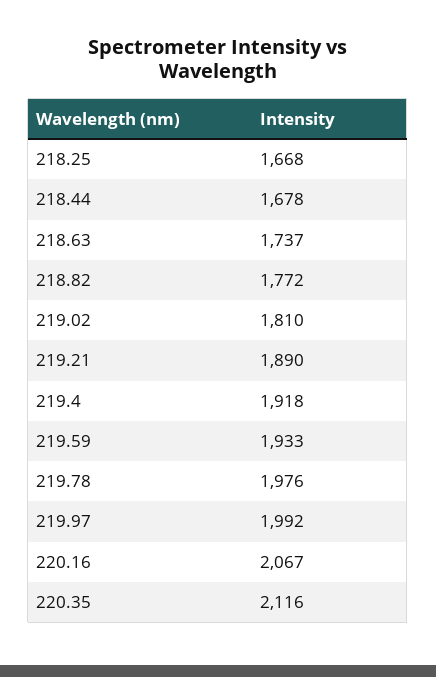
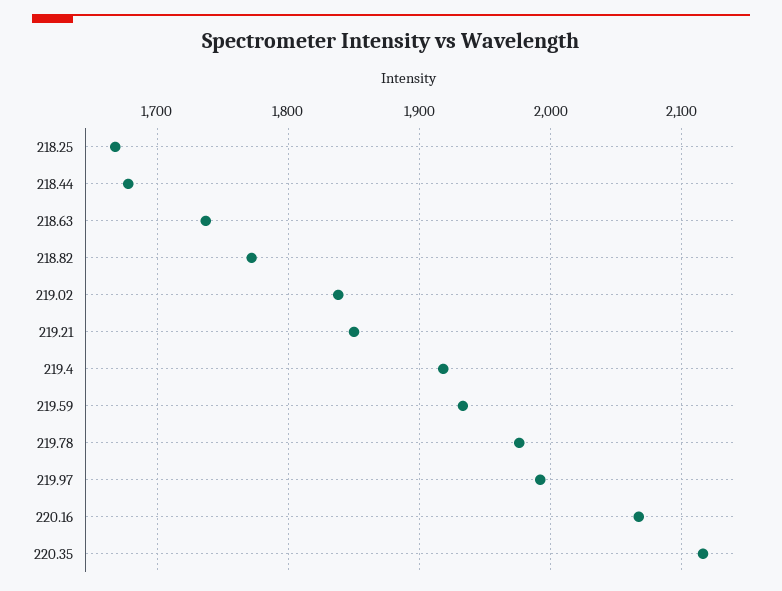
219.02: 1810 -> 1840
219.21: 1890 -> 1850

